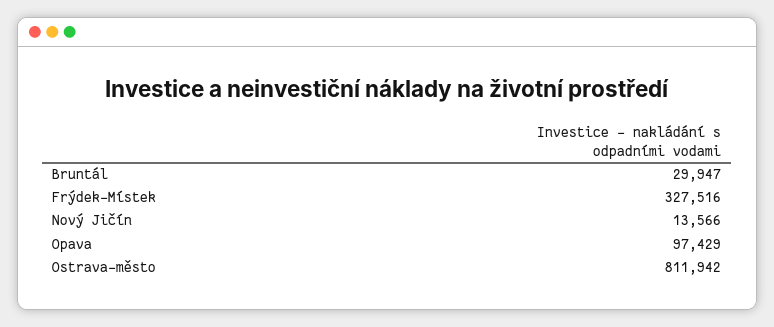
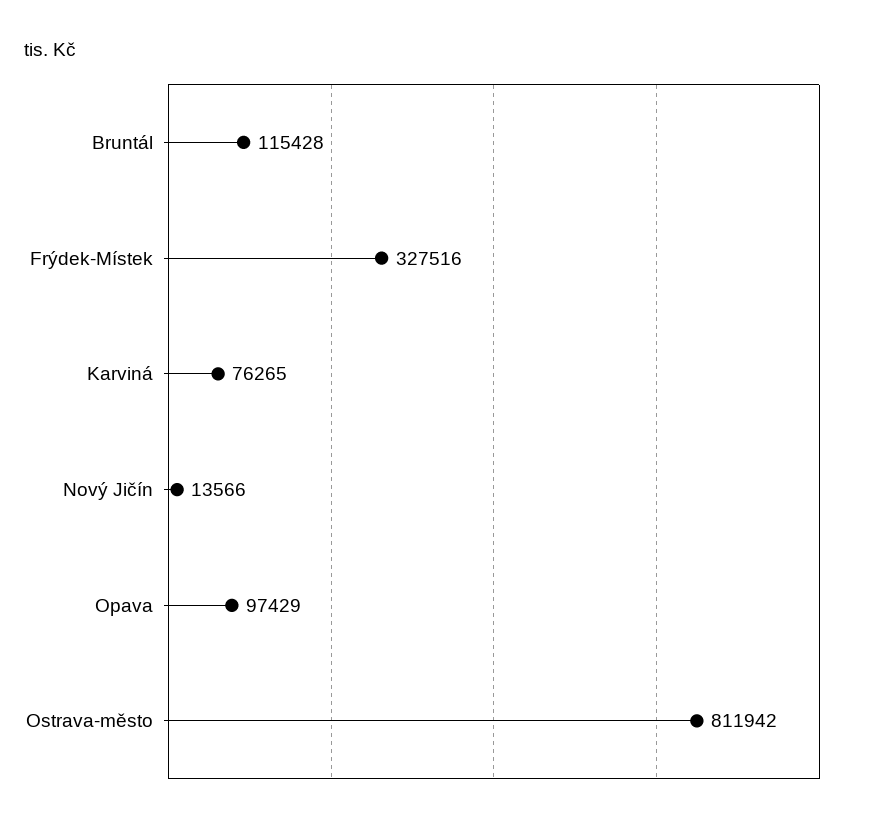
Bruntál: 29947 -> 115428
Karviná: none -> 76265

